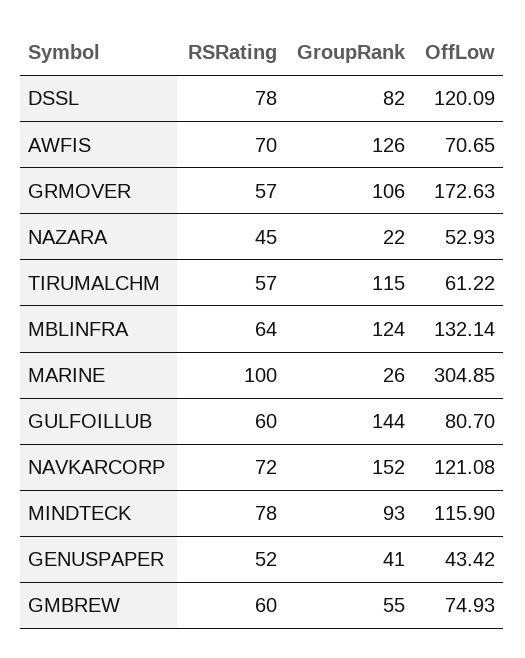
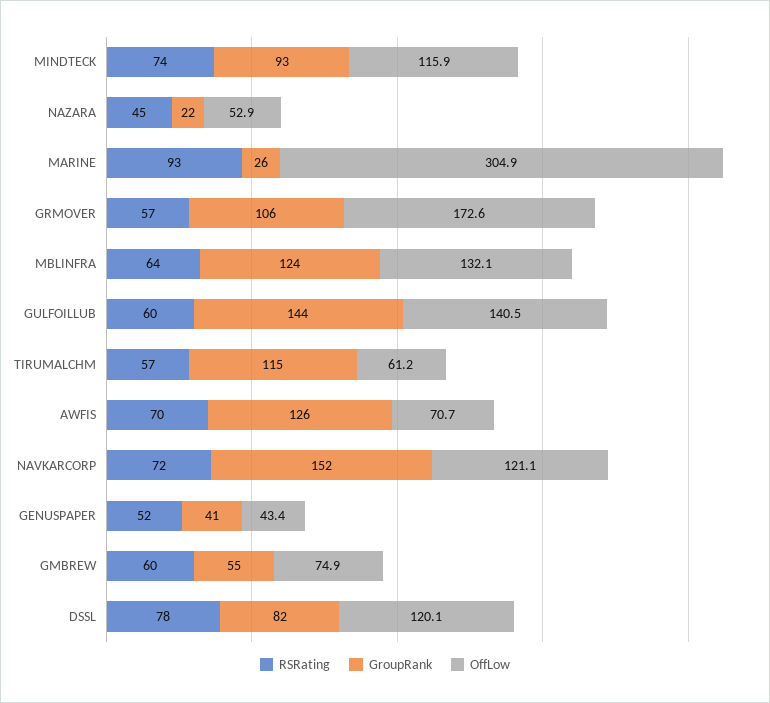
RSRating, MARINE: 100 -> 93
OffLow, GULFOILLUB: 80.7 -> 140.5
RSRating, MINDTECK: 78 -> 74

